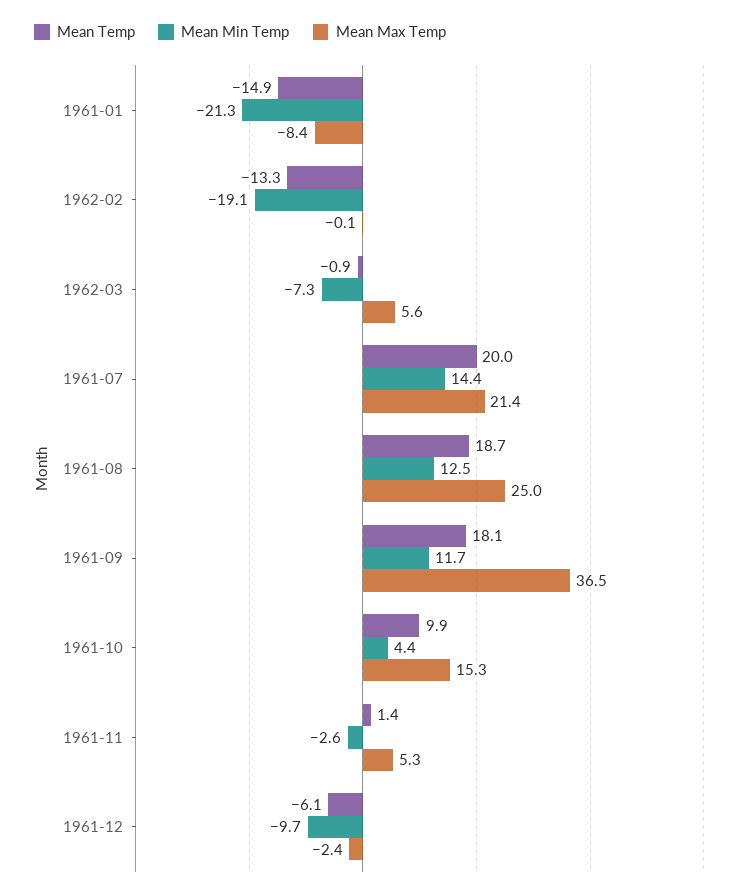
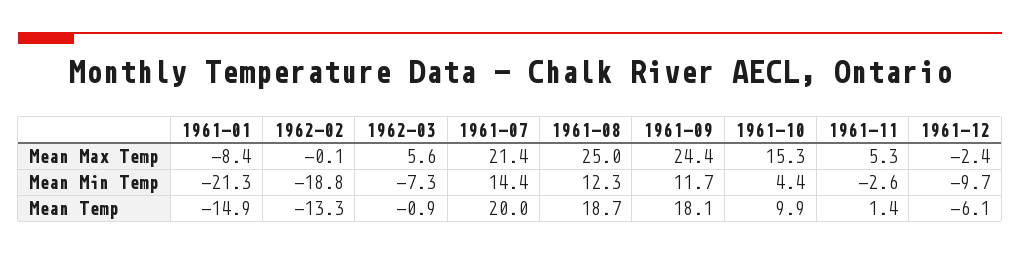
Mean Min Temp, 1962-02: -19.1 -> -18.8
Mean Min Temp, 1961-08: 12.5 -> 12.3
Mean Max Temp, 1961-09: 36.5 -> 24.4

